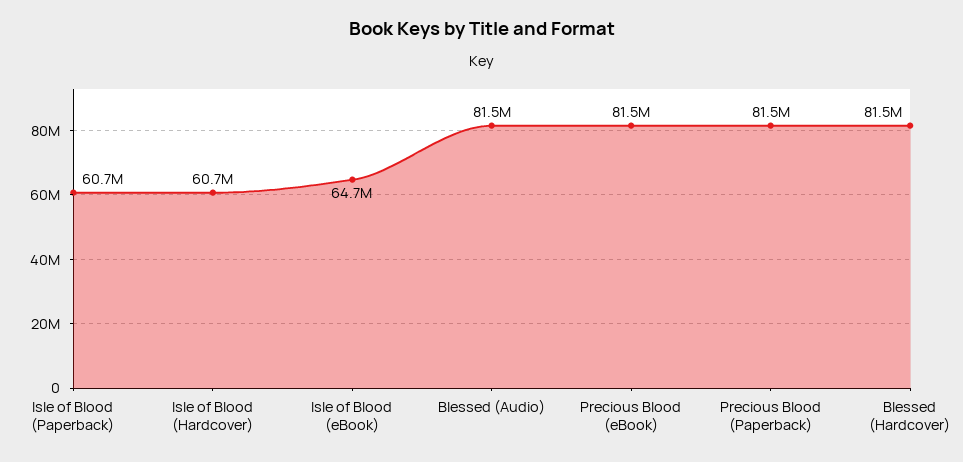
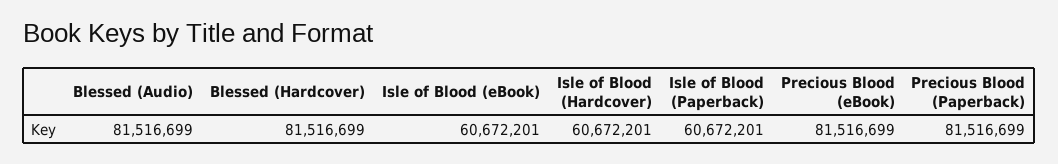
Isle of Blood (eBook): 64700000 -> 60672201

